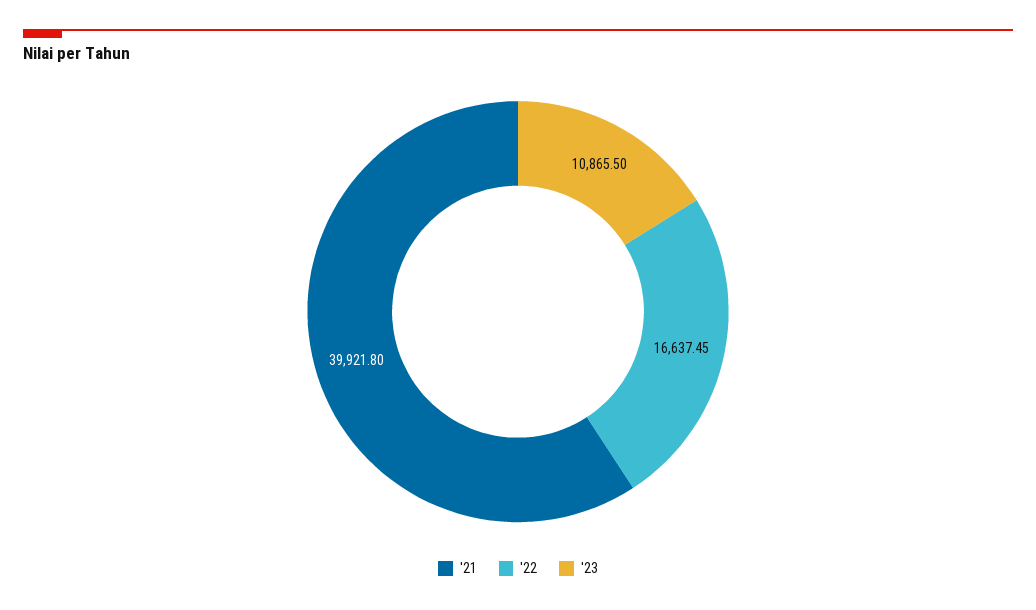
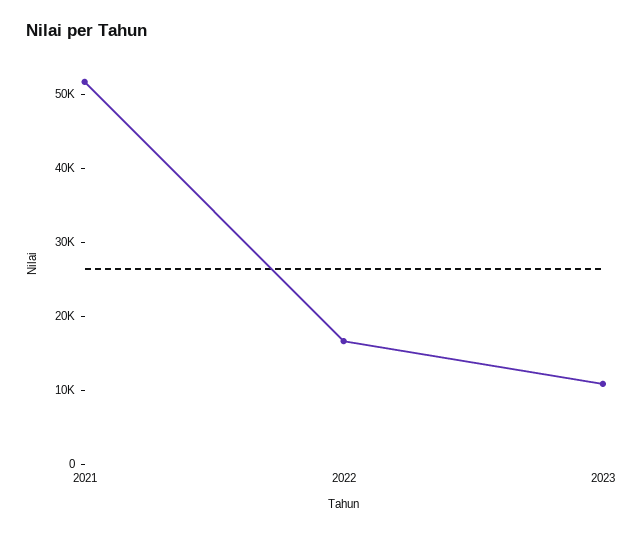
'21: 39921.8 -> 52000

